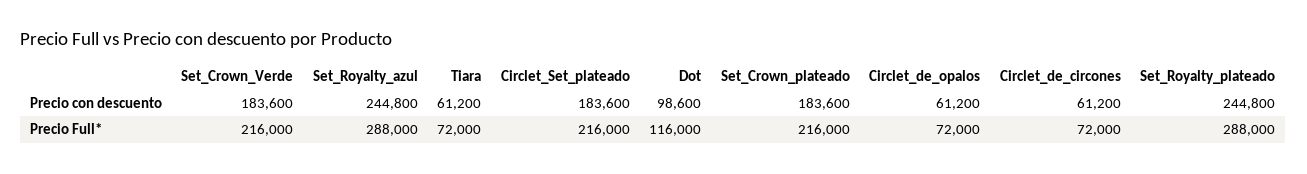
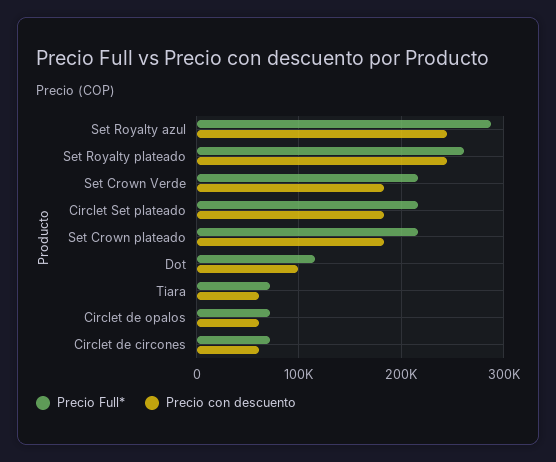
Precio Full*, Set_Royalty_plateado: 288000 -> 260000

